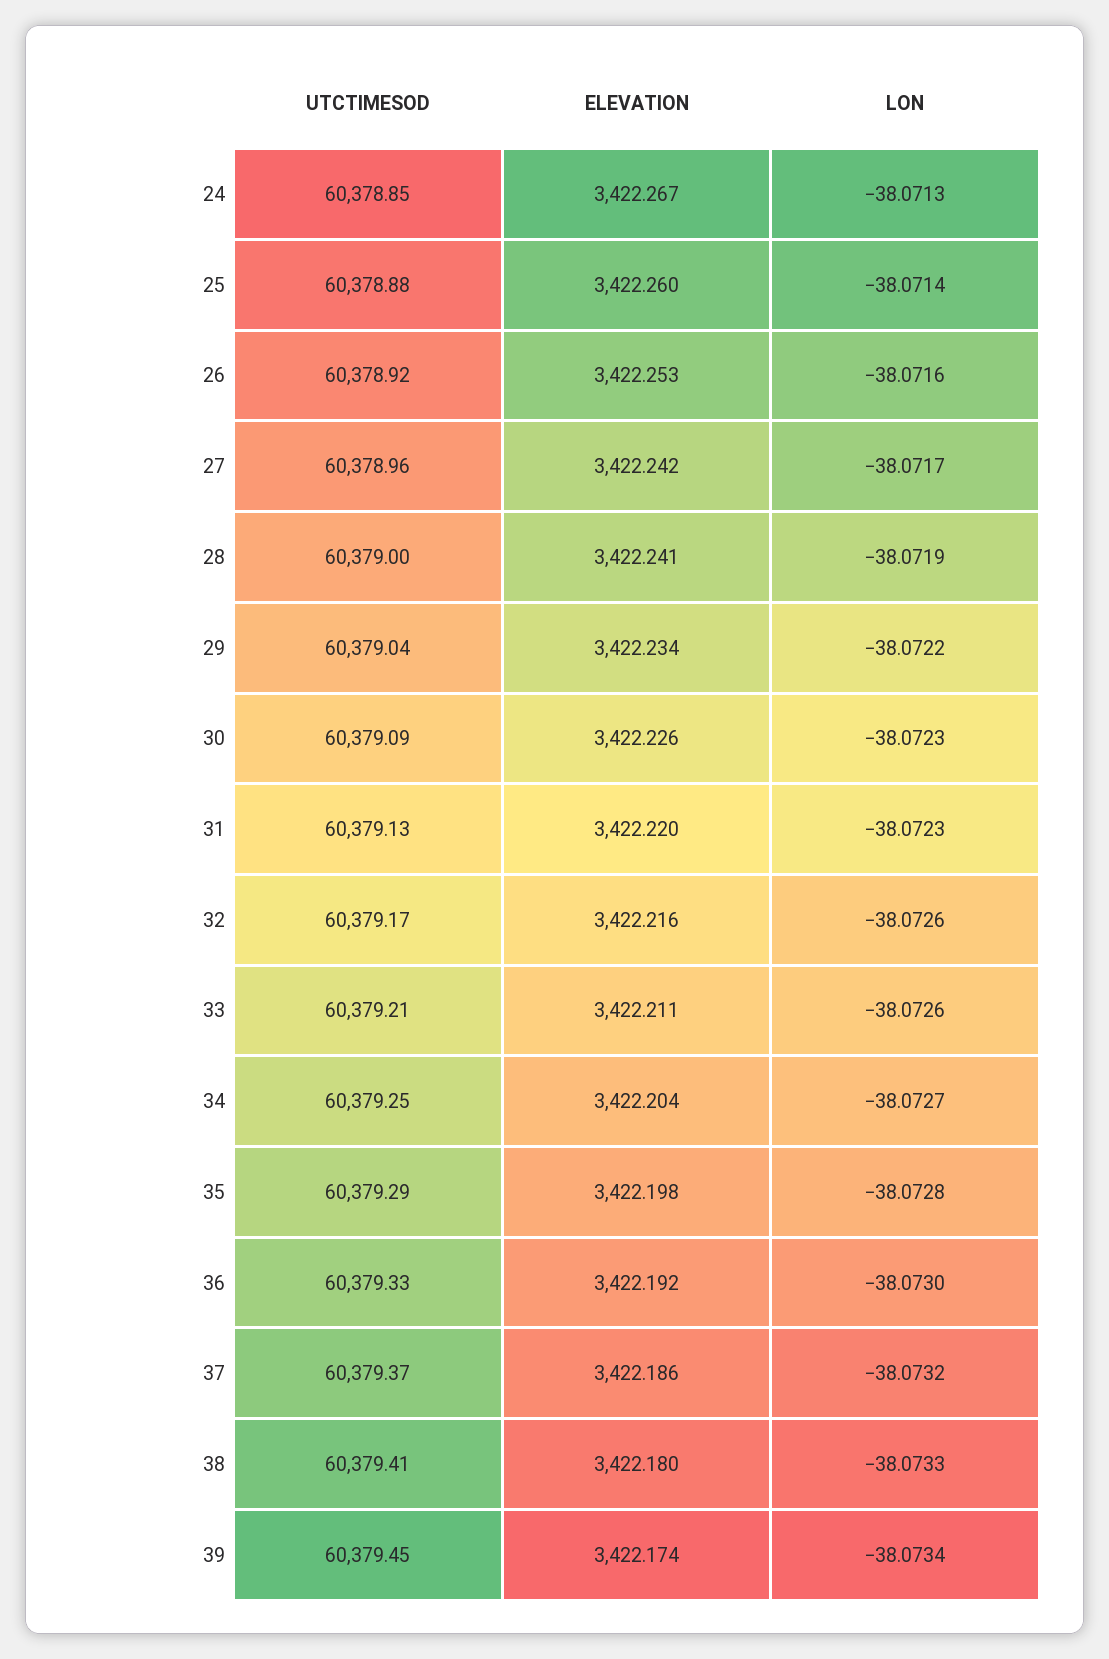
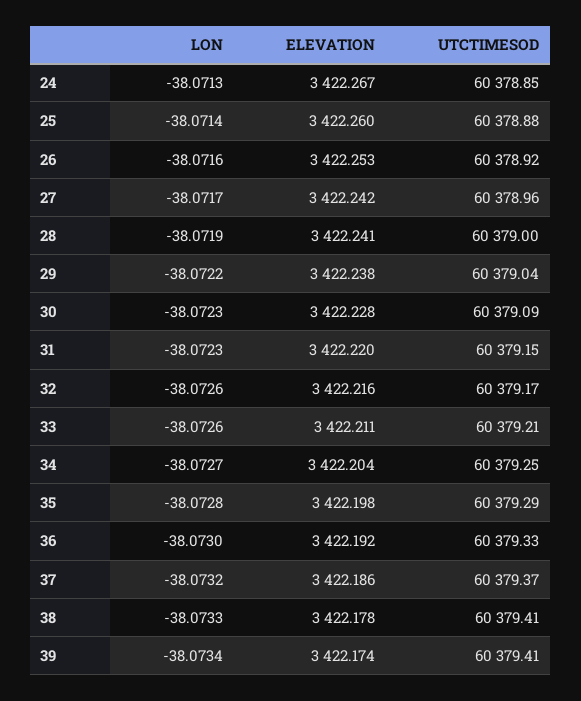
ELEVATION, 29: 3422.234 -> 3422.238
ELEVATION, 30: 3422.226 -> 3422.228
UTCTIMESOD, 31: 60379.13 -> 60379.15
ELEVATION, 38: 3422.18 -> 3422.178
UTCTIMESOD, 39: 60379.45 -> 60379.41

